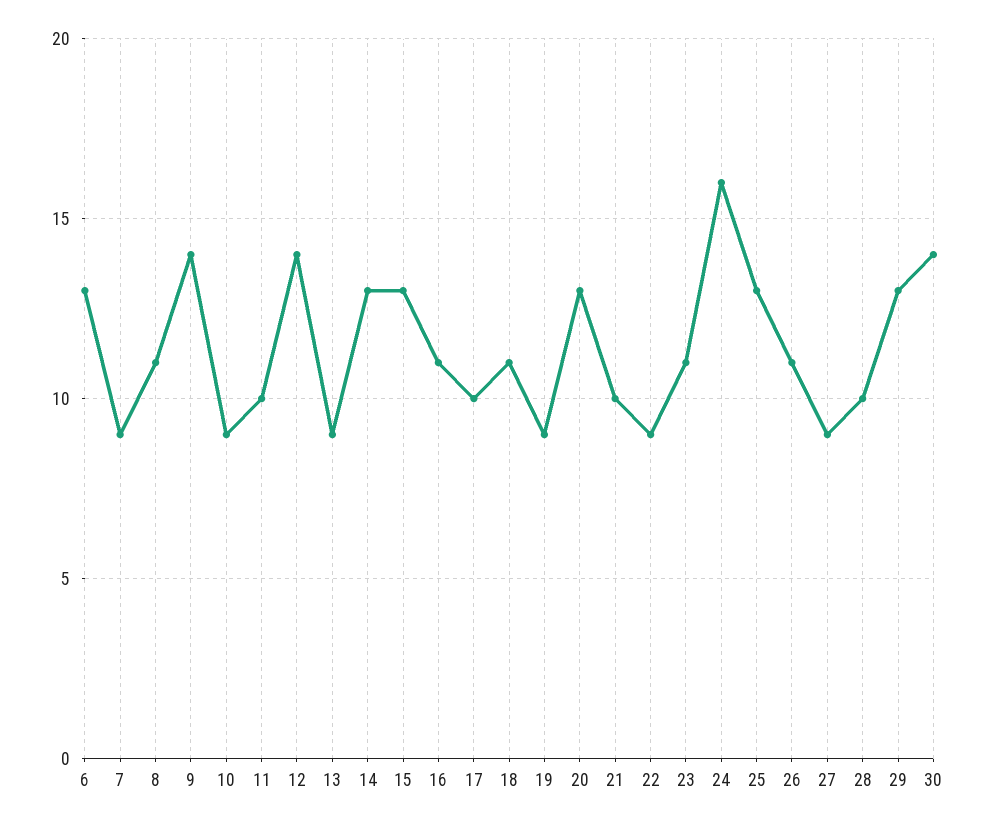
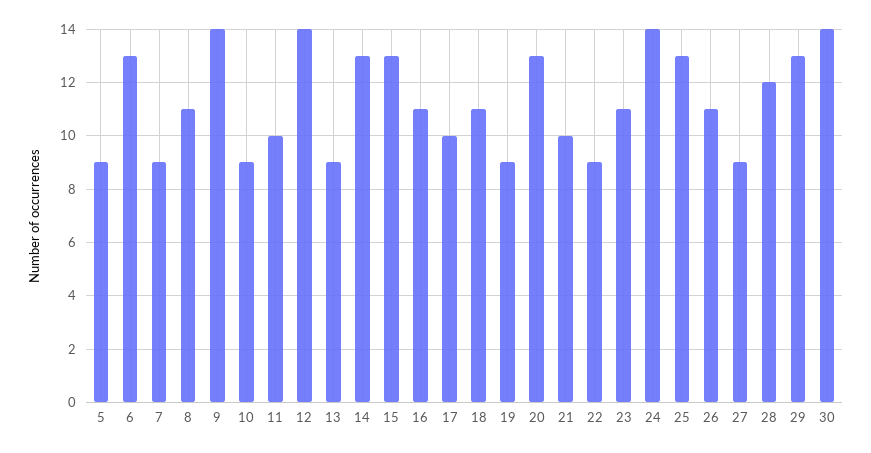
24: 16 -> 14
28: 10 -> 12
5: none -> 9

